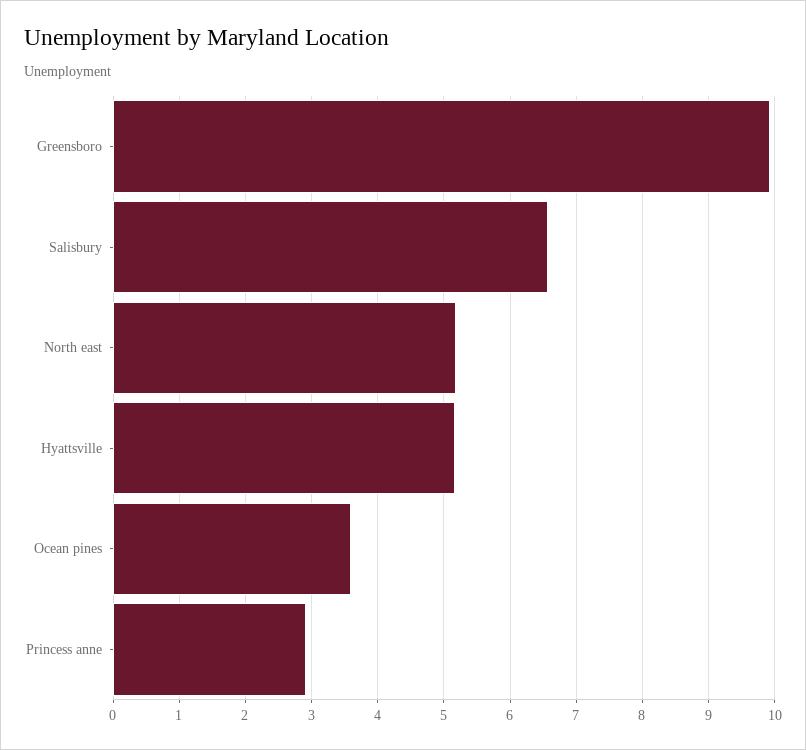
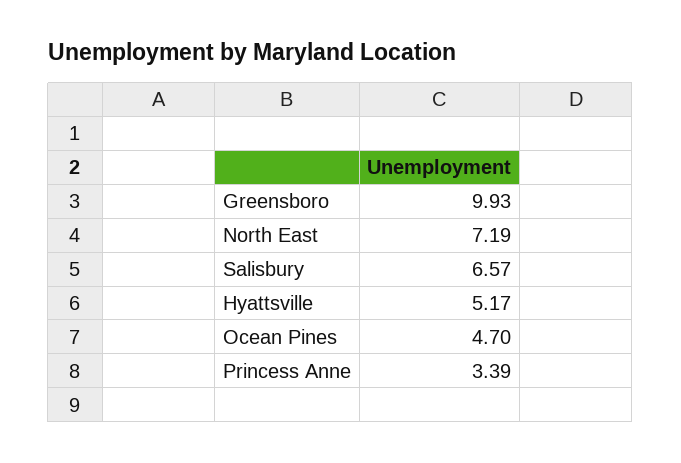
North east: 5.2 -> 7.19
Ocean pines: 3.6 -> 4.7
Princess anne: 2.9 -> 3.39

